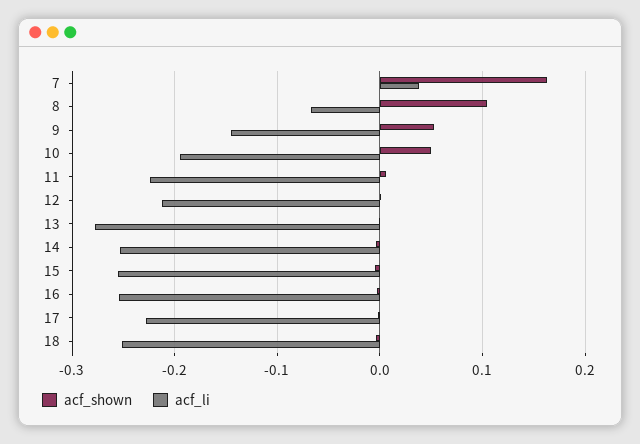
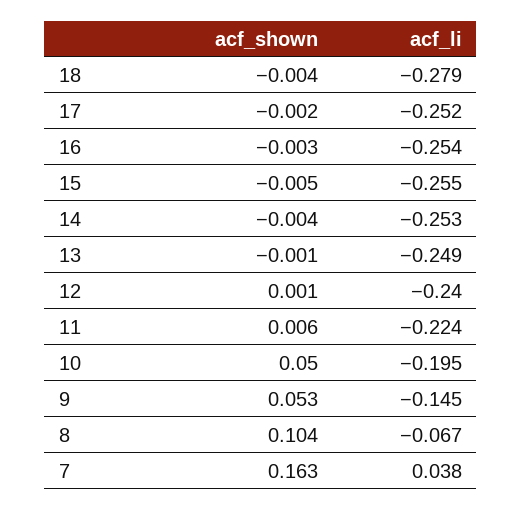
acf_li, 12: -0.21 -> -0.24
acf_li, 13: -0.28 -> -0.249
acf_li, 17: -0.23 -> -0.252
acf_li, 18: -0.25 -> -0.279

